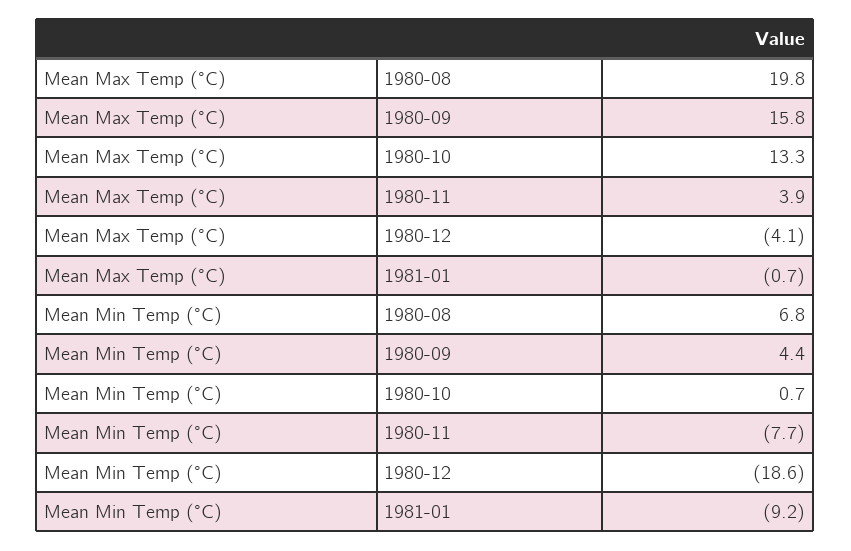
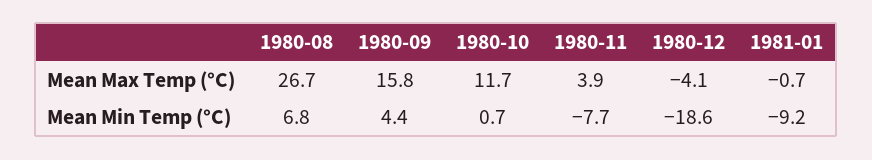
Mean Max Temp (°C), 1980-08: 19.8 -> 26.7
Mean Max Temp (°C), 1980-10: 13.3 -> 11.7

